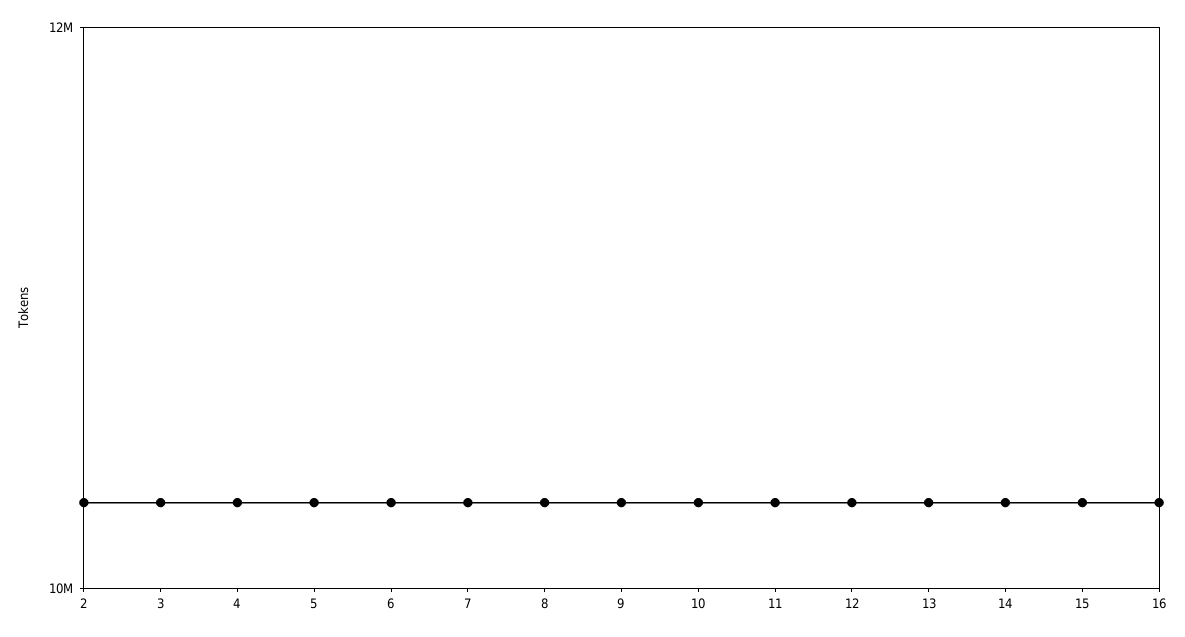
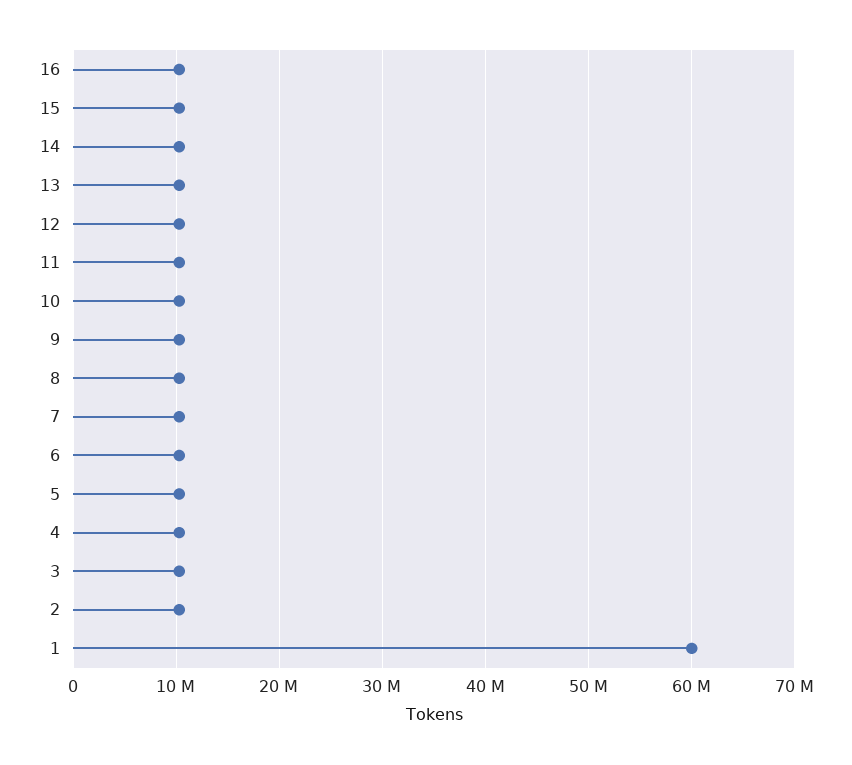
1: none -> 60000000

